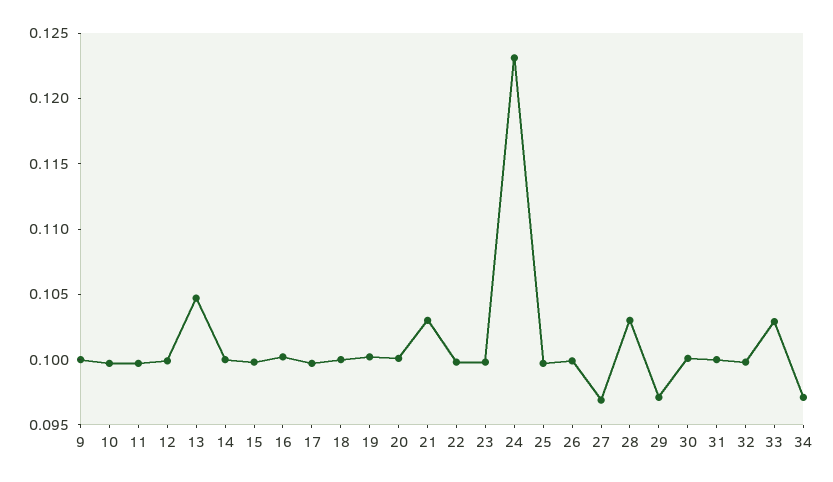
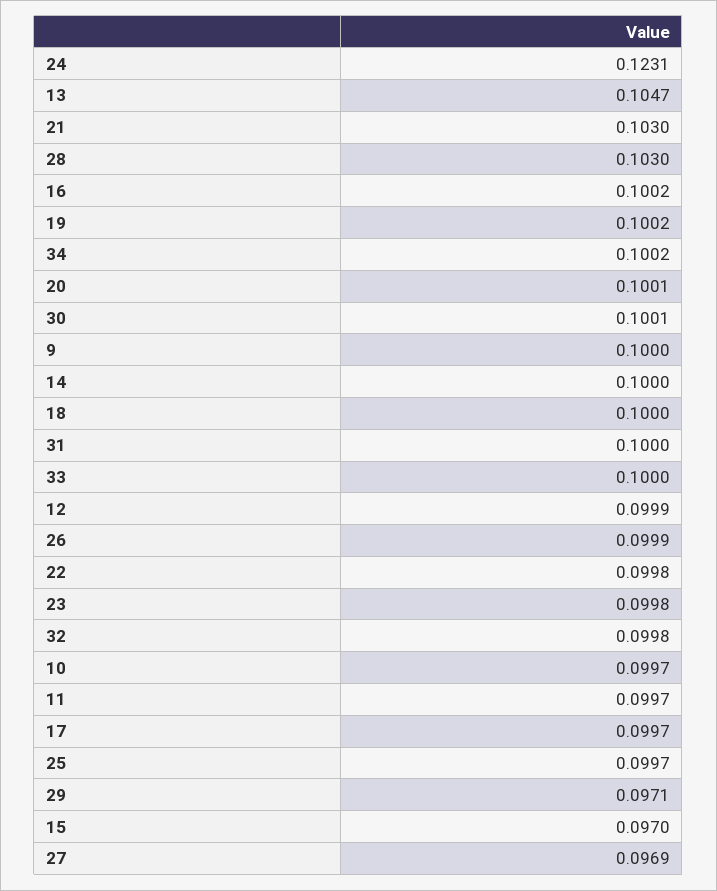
15: 0.1 -> 0.097
33: 0.103 -> 0.1
34: 0.097 -> 0.1002

